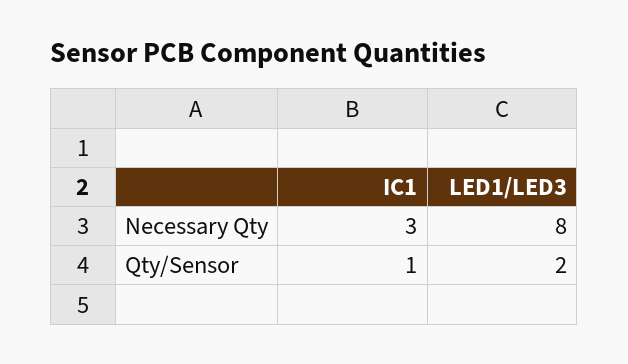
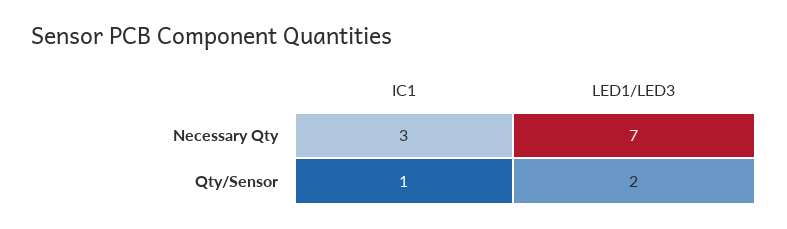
LED1/LED3, Necessary Qty: 8 -> 7

